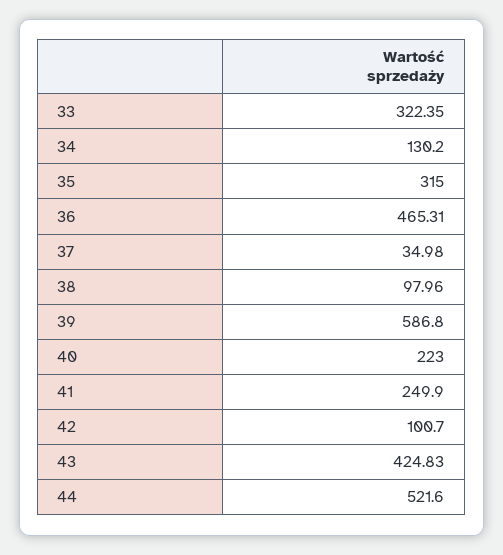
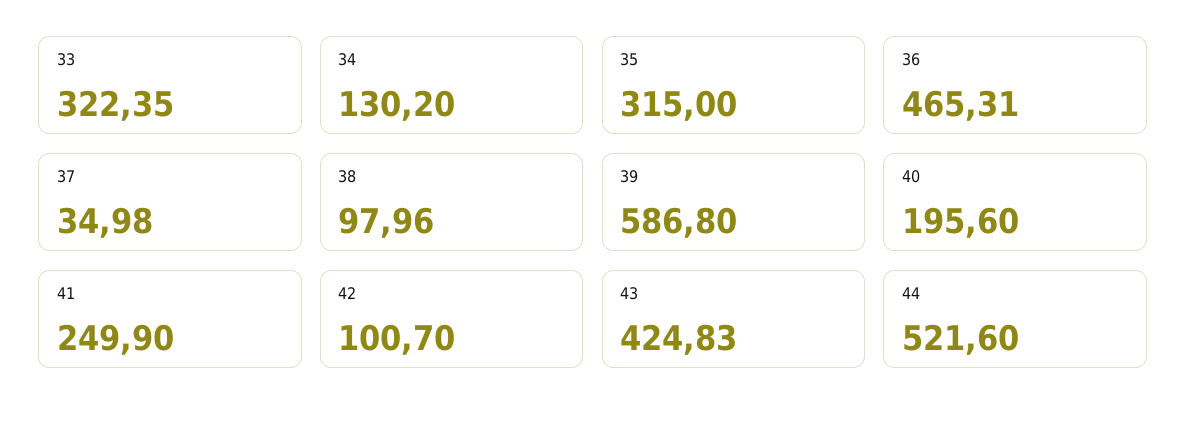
40: 223 -> 195.6

